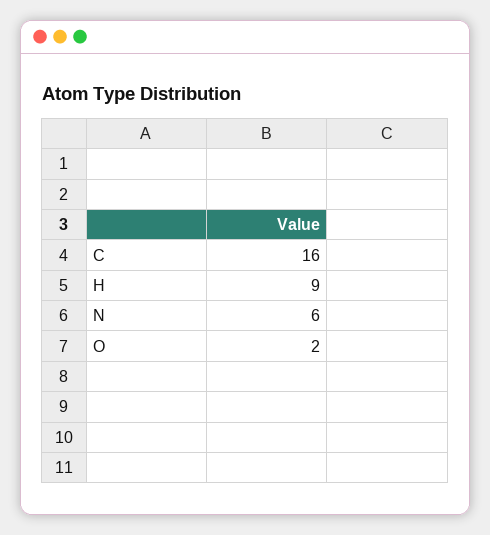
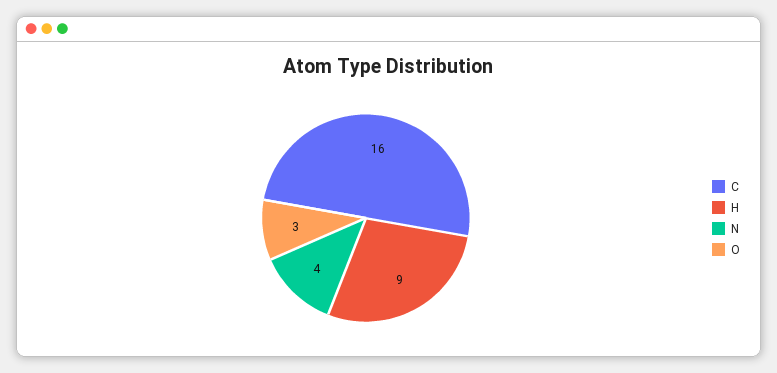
N: 6 -> 4
O: 2 -> 3

